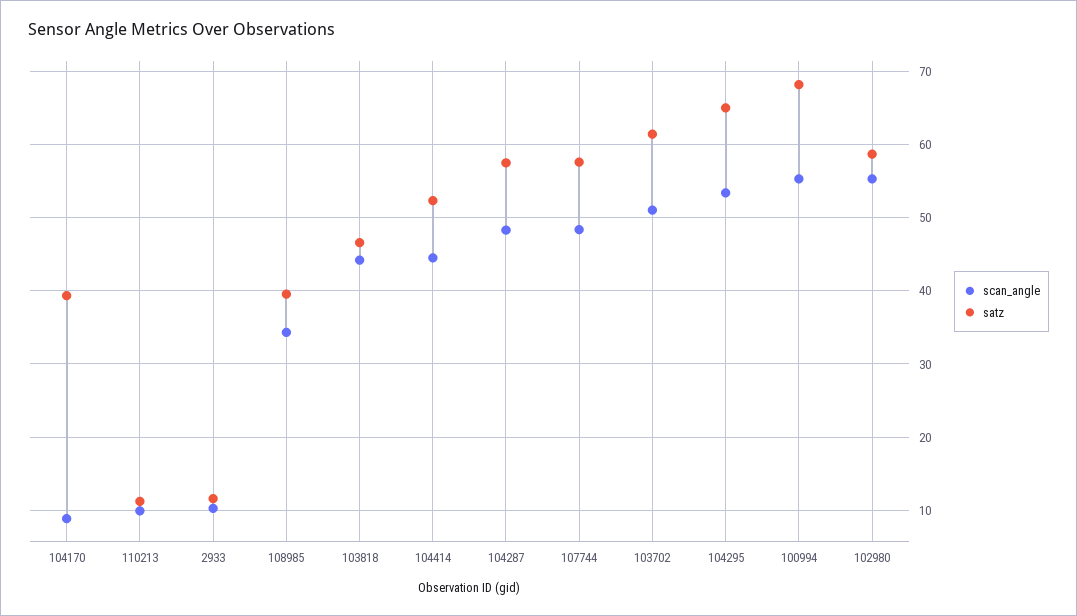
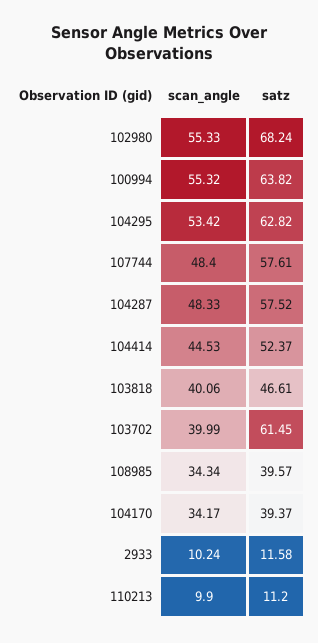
scan_angle, 104170: 9 -> 34.17
scan_angle, 103818: 44 -> 40.06
scan_angle, 103702: 51 -> 39.99
satz, 104295: 65 -> 62.82
satz, 100994: 68 -> 63.82
satz, 102980: 59 -> 68.24

